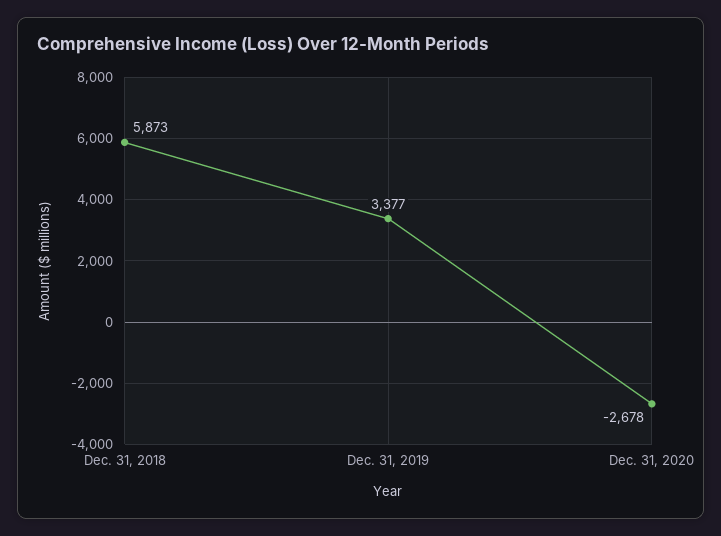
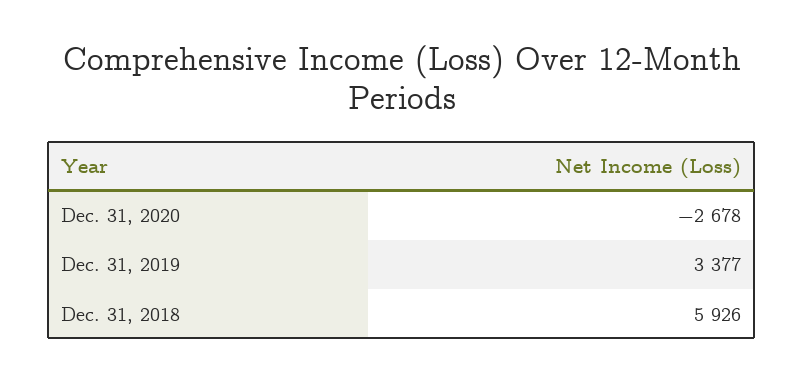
Dec. 31, 2018: 5873 -> 5926

